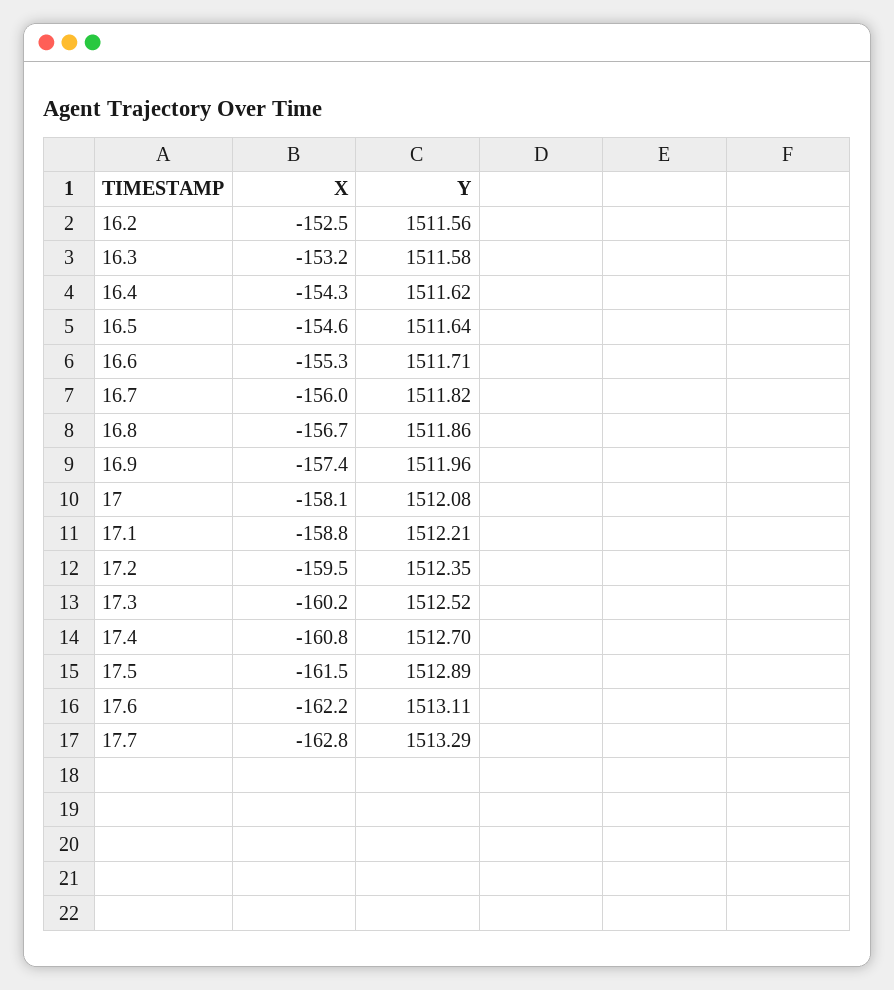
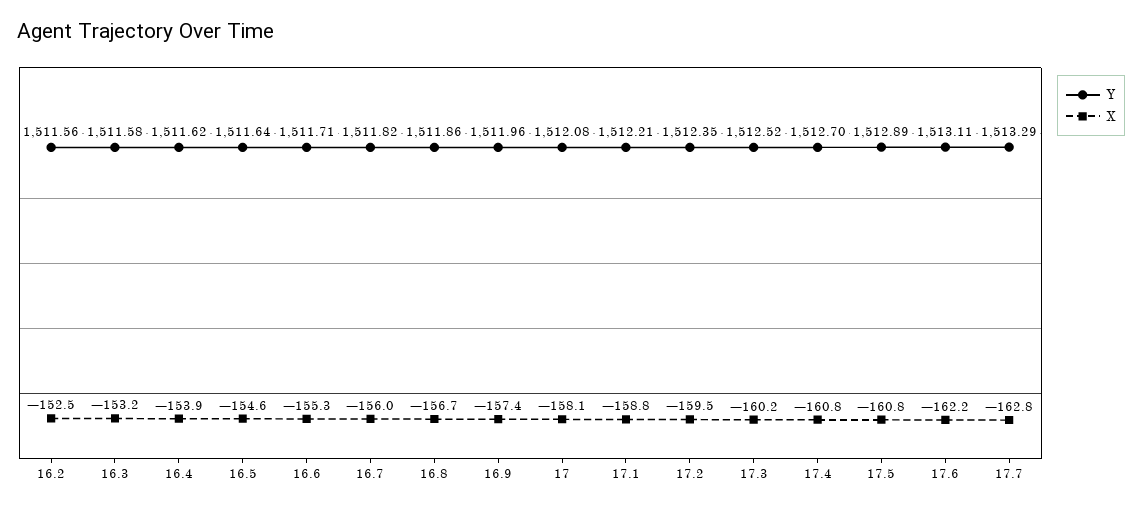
X, 16.4: -154.3 -> -153.9
X, 17.5: -161.5 -> -160.8

